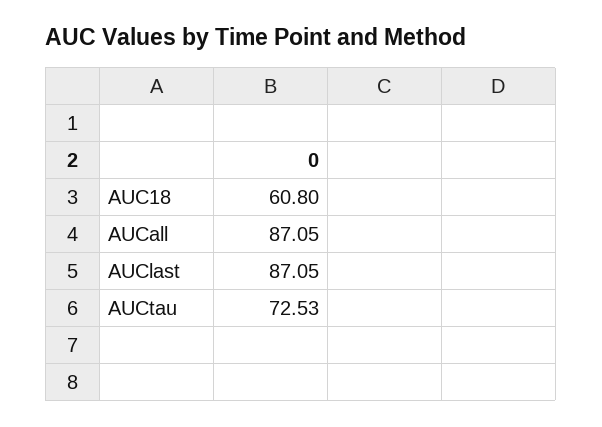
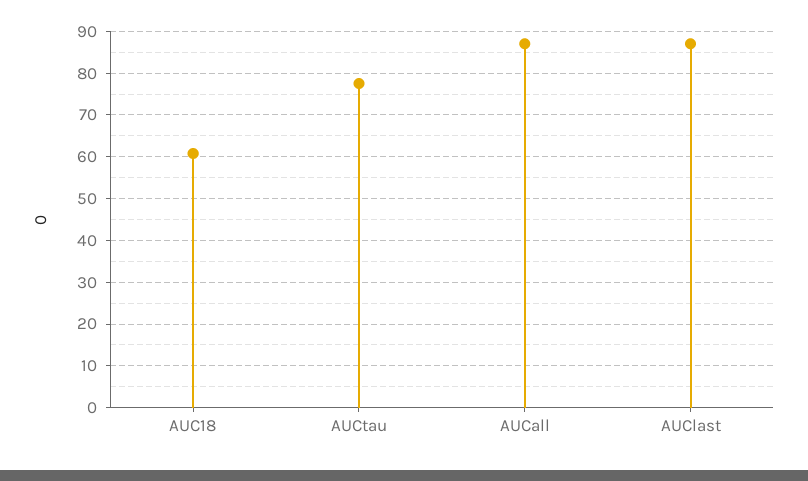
AUCtau: 72.53 -> 78

